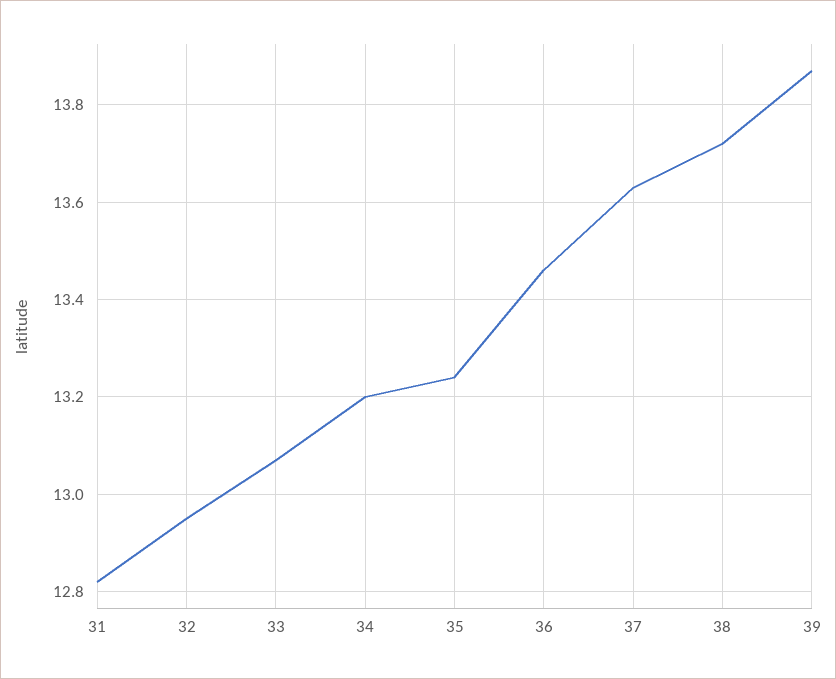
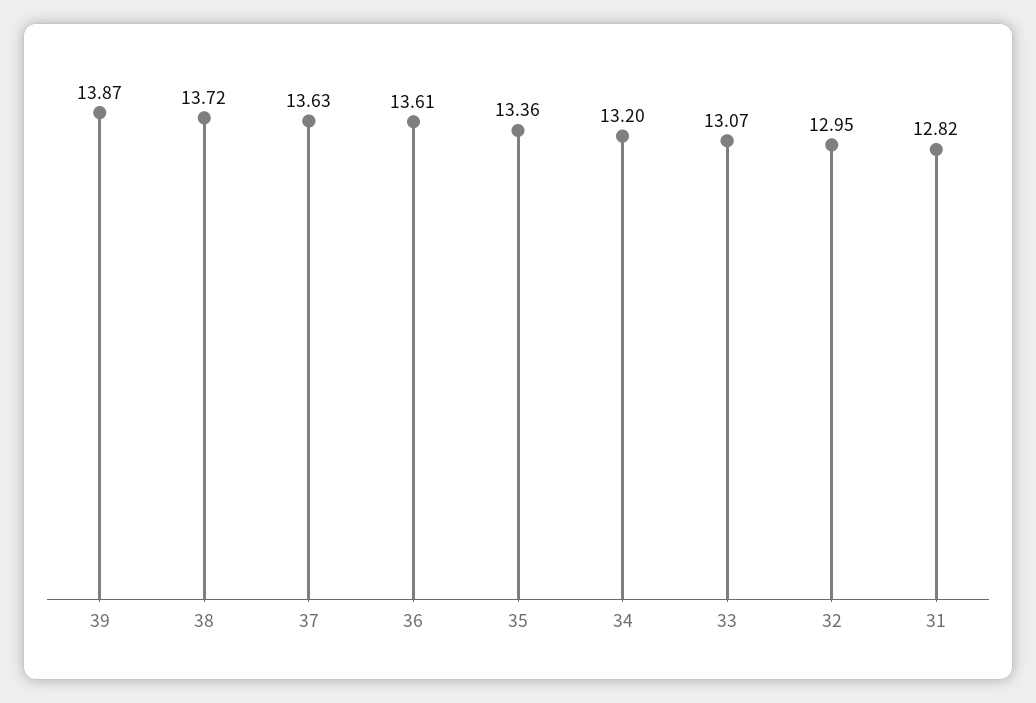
35: 13.25 -> 13.36
36: 13.45 -> 13.61

